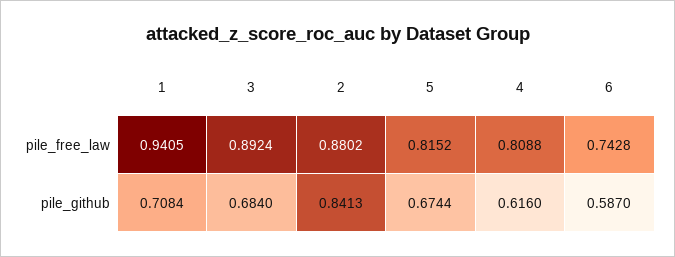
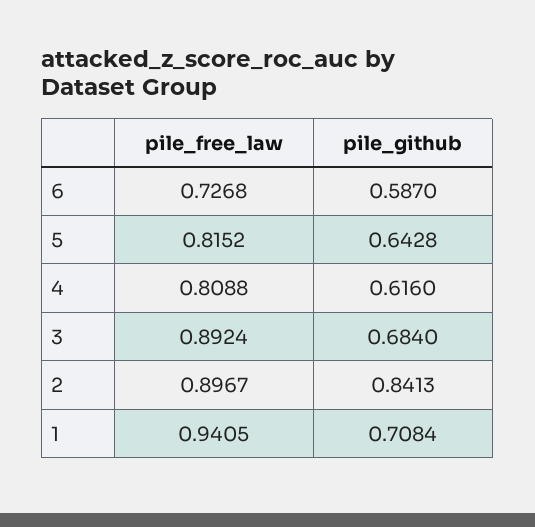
2, pile_free_law: 0.8802 -> 0.8967
6, pile_free_law: 0.7428 -> 0.7268
5, pile_github: 0.6744 -> 0.6428

